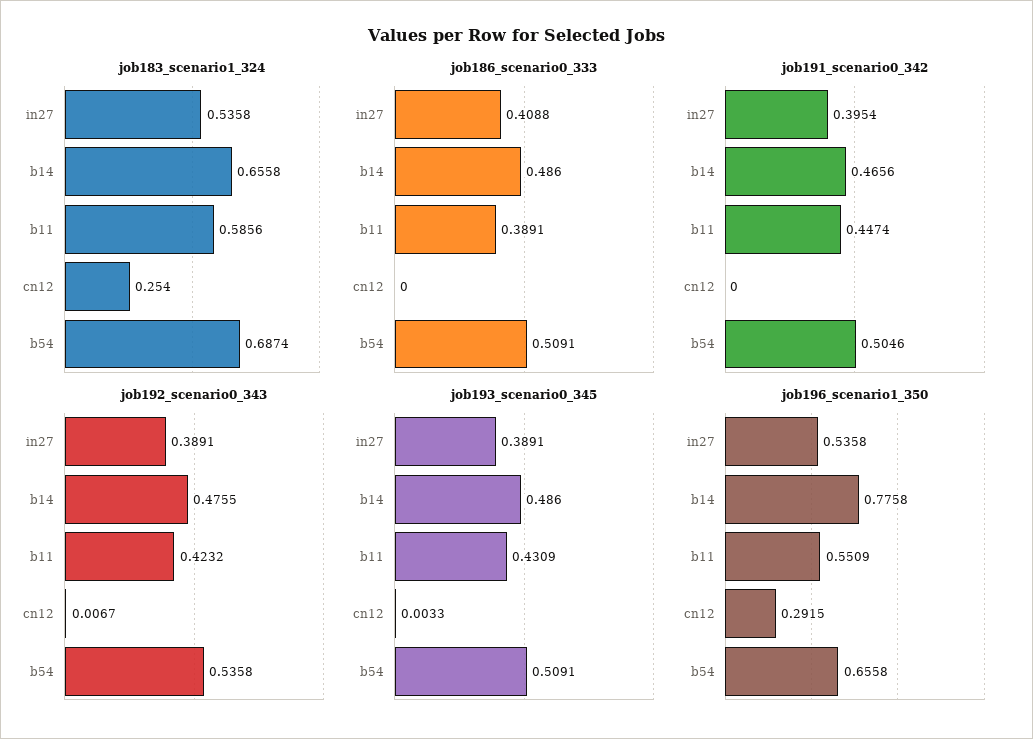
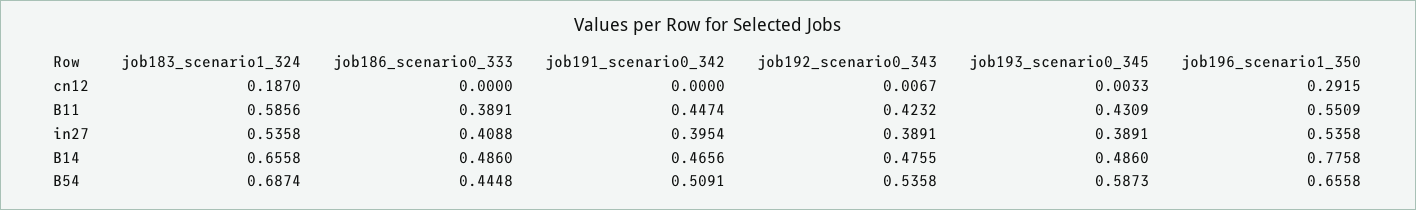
job183_scenario1_324, cn12: 0.254 -> 0.187
job186_scenario0_333, b54: 0.5091 -> 0.4448
job191_scenario0_342, b54: 0.5046 -> 0.5091
job193_scenario0_345, b54: 0.5091 -> 0.5873

